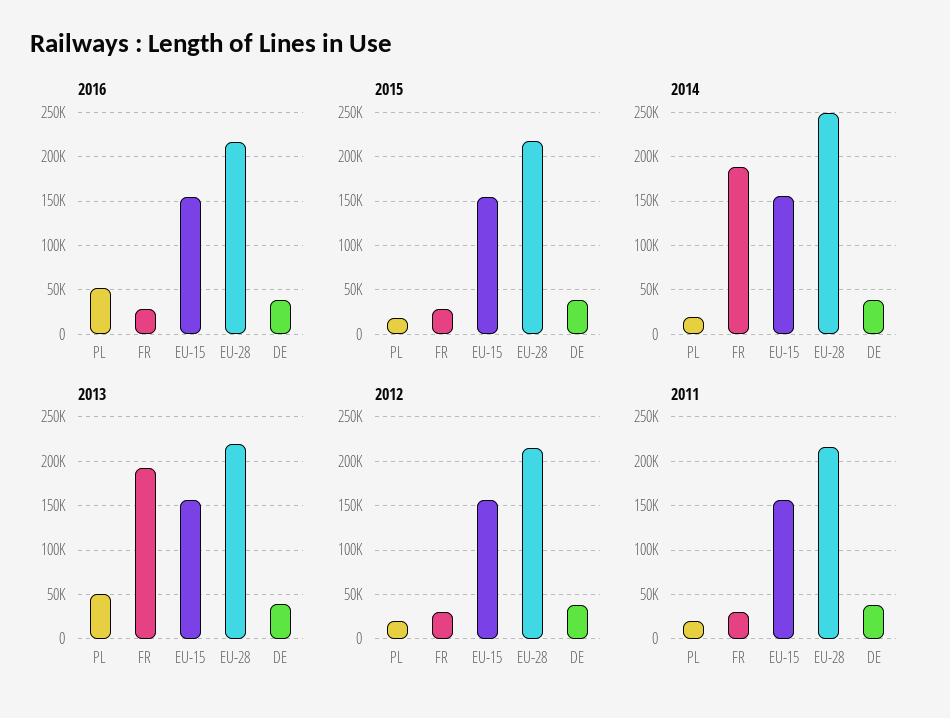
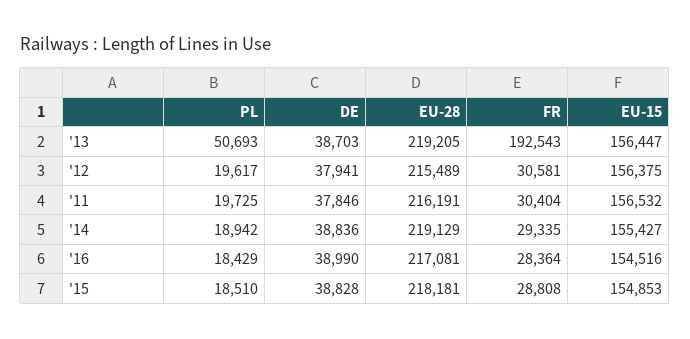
2016, PL: 50000 -> 18429
2014, FR: 190000 -> 29335
2014, EU-28: 250000 -> 219129

